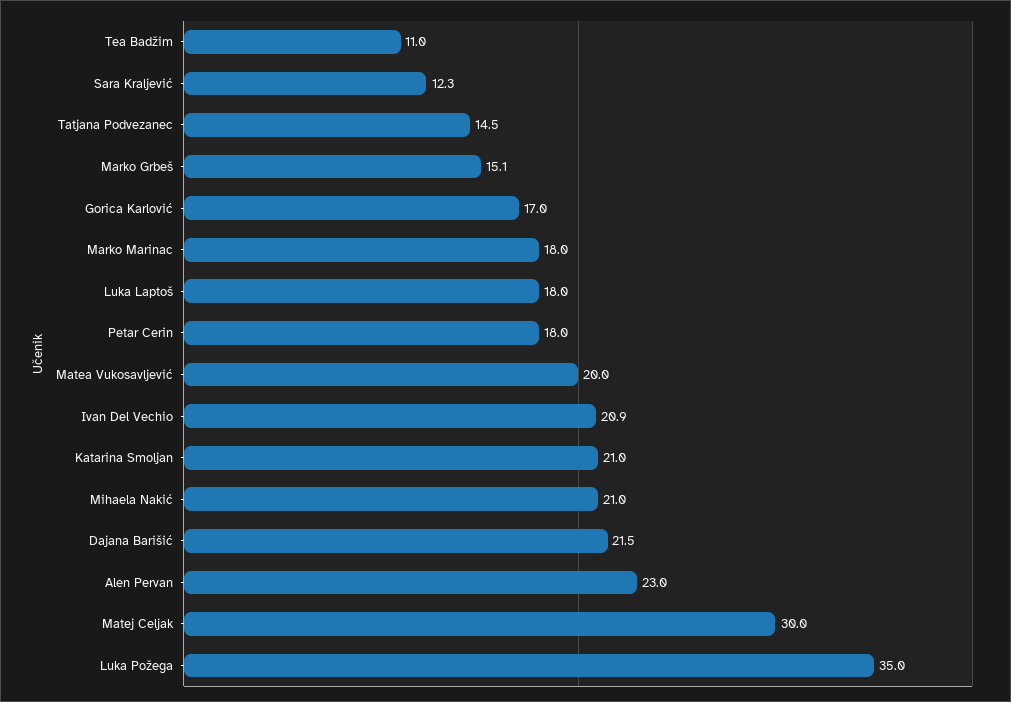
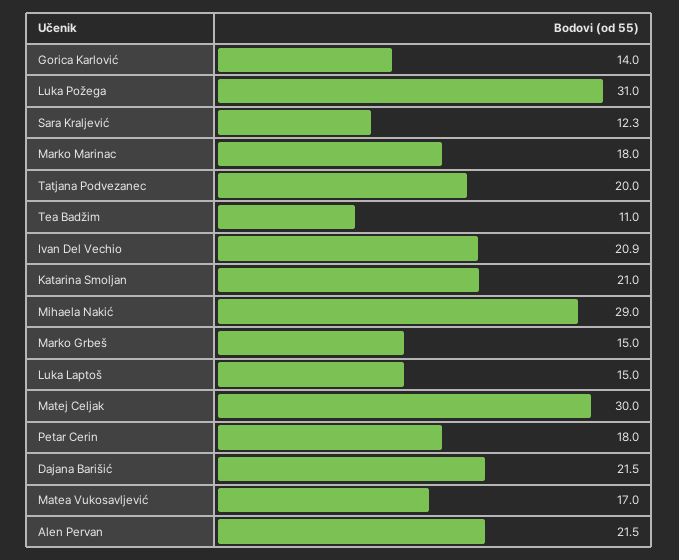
Tatjana Podvezanec: 14.5 -> 20
Marko Grbeš: 15.1 -> 15
Gorica Karlović: 17 -> 14
Luka Laptoš: 18 -> 15
Matea Vukosavljević: 20 -> 17
Mihaela Nakić: 21 -> 29
Alen Pervan: 23 -> 21.5
Luka Požega: 35 -> 31

